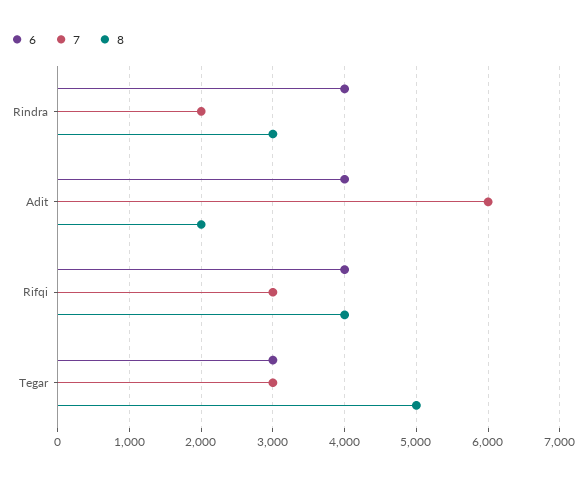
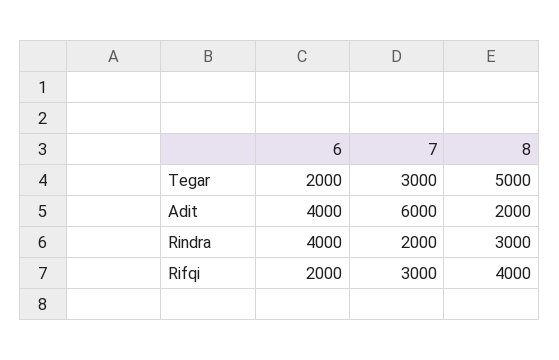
6, Rifqi: 4000 -> 2000
6, Tegar: 3000 -> 2000

